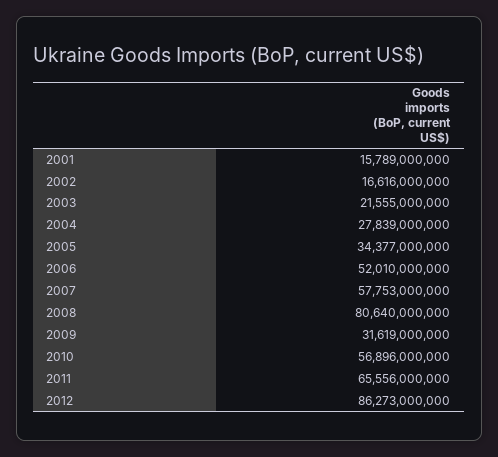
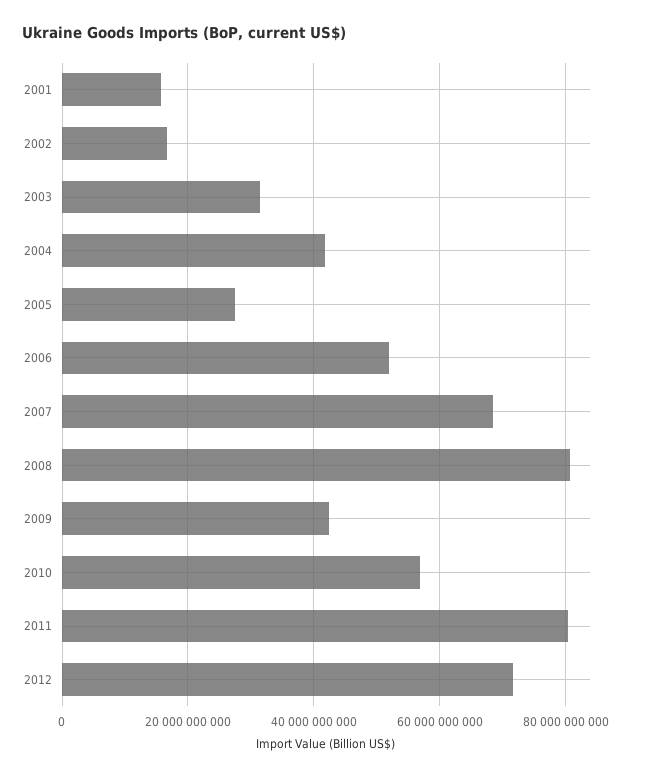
2003: 21555000000 -> 32000000000
2004: 27839000000 -> 42000000000
2005: 34377000000 -> 28000000000
2007: 57753000000 -> 68000000000
2009: 31619000000 -> 42000000000
2011: 65556000000 -> 80000000000
2012: 86273000000 -> 72000000000

